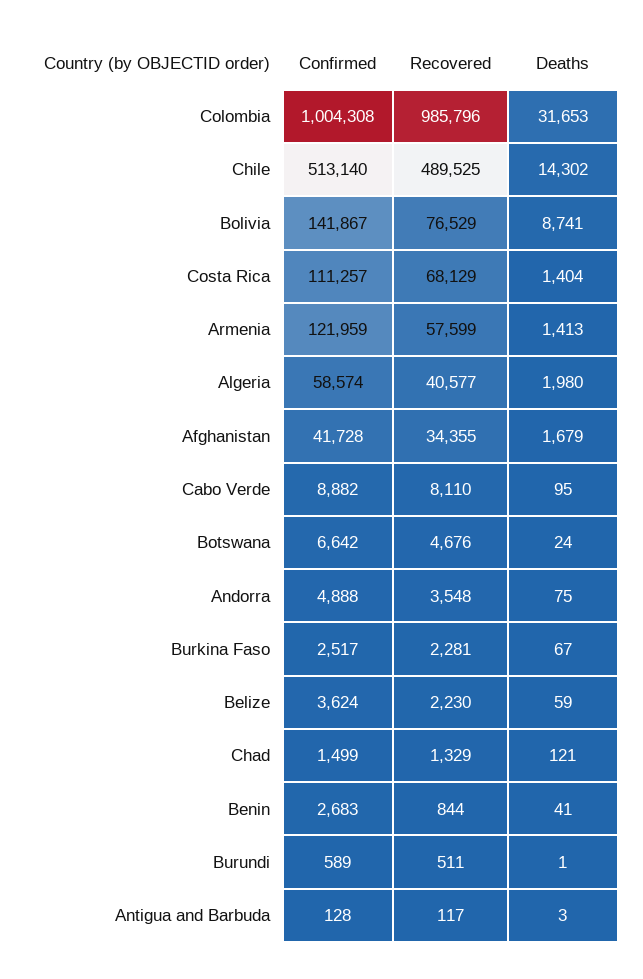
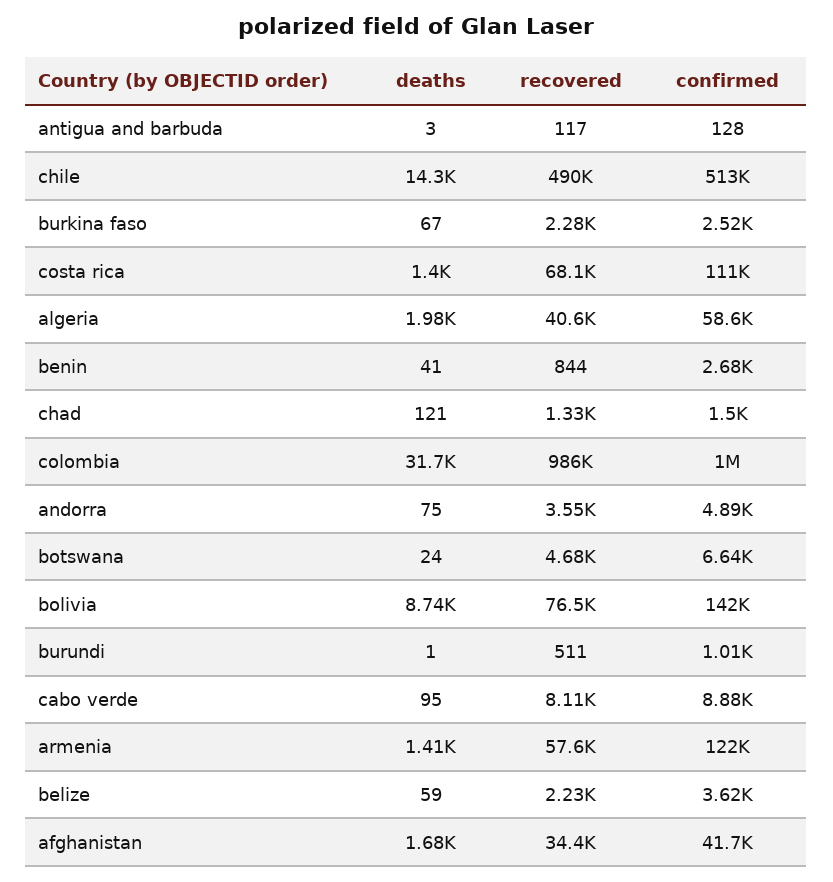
Confirmed, Burundi: 589 -> 1010

